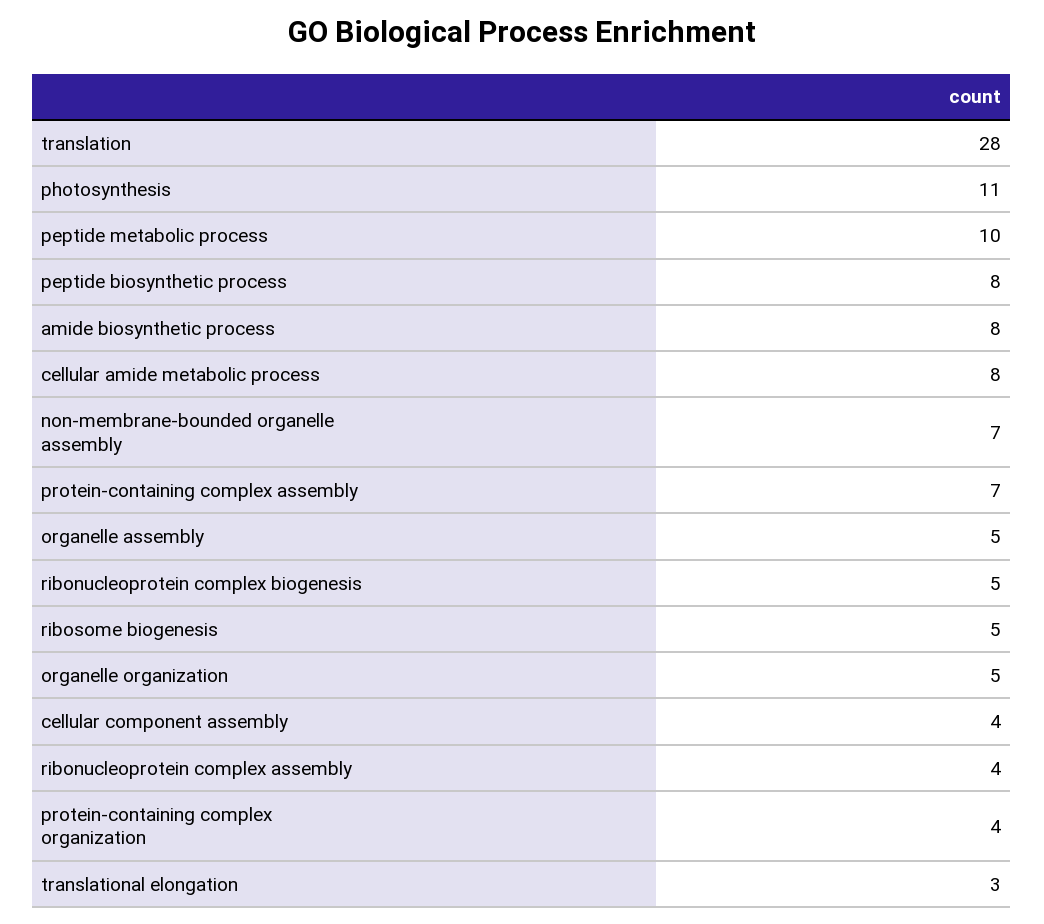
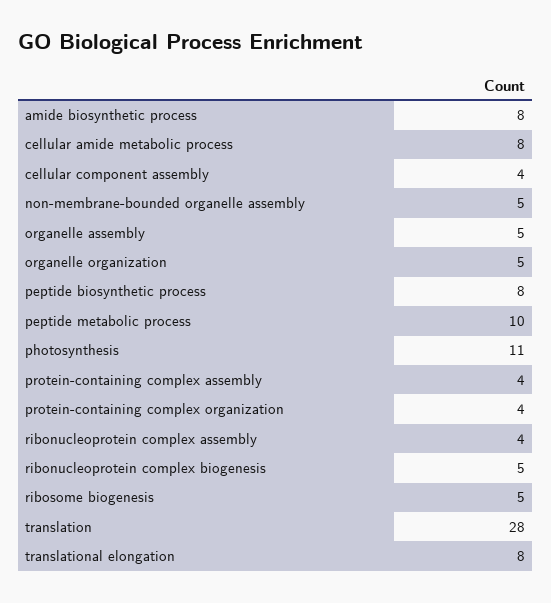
non-membrane-bounded organelle assembly: 7 -> 5
protein-containing complex assembly: 7 -> 4
translational elongation: 3 -> 8

